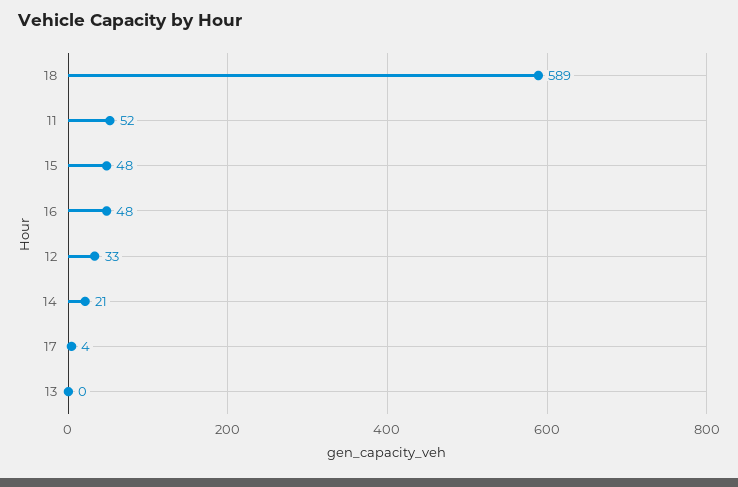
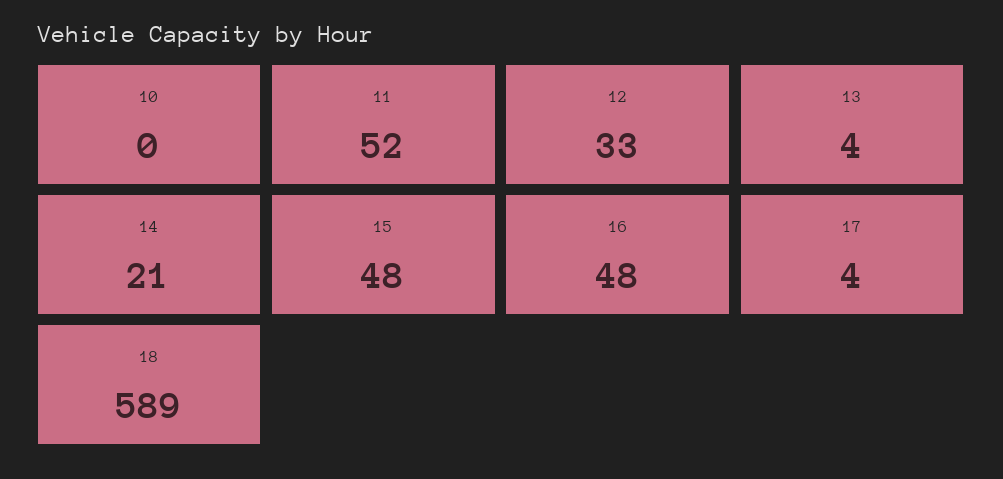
13: 0 -> 4
10: none -> 0

